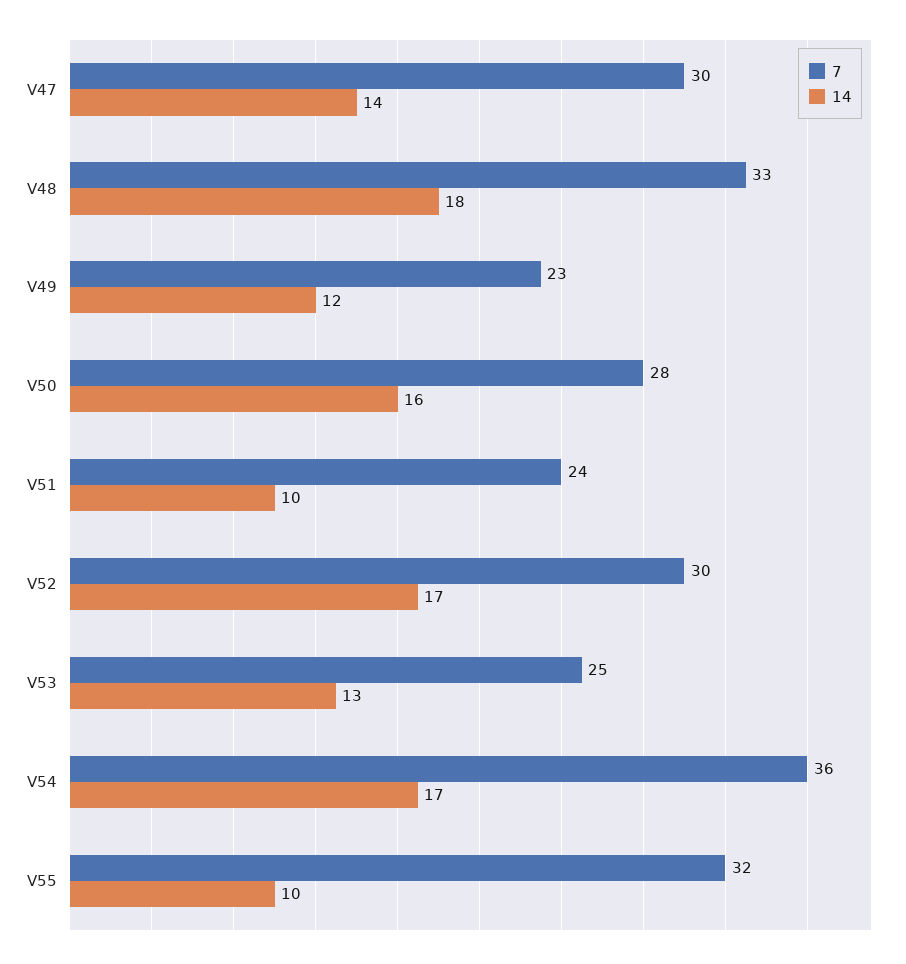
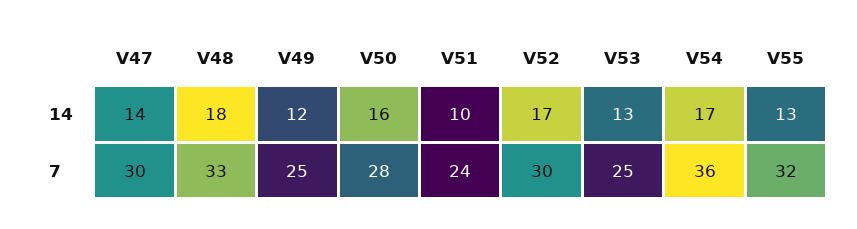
7, V49: 23 -> 25
14, V55: 10 -> 13

